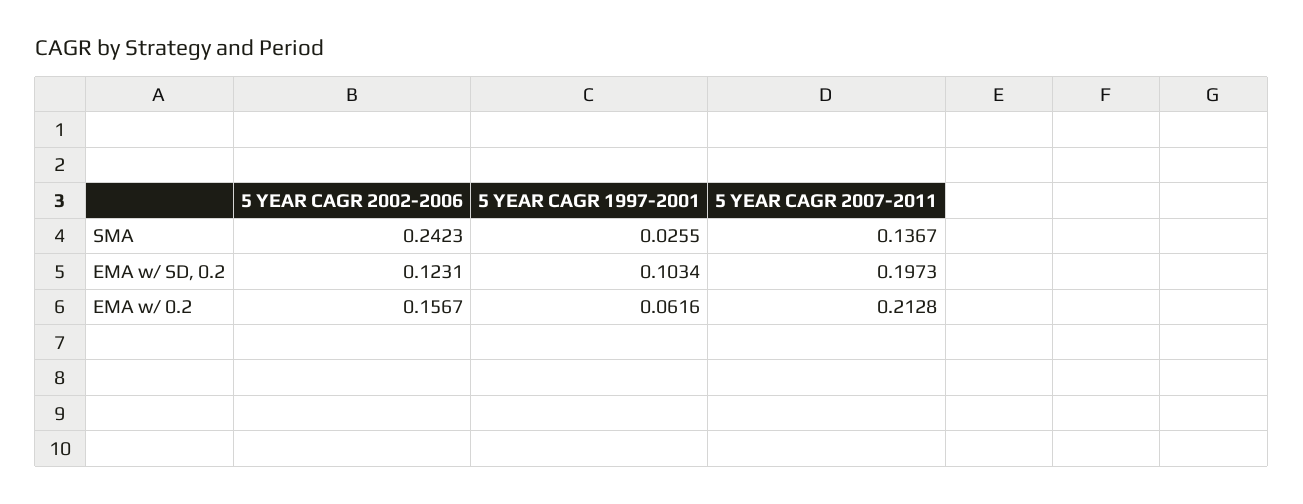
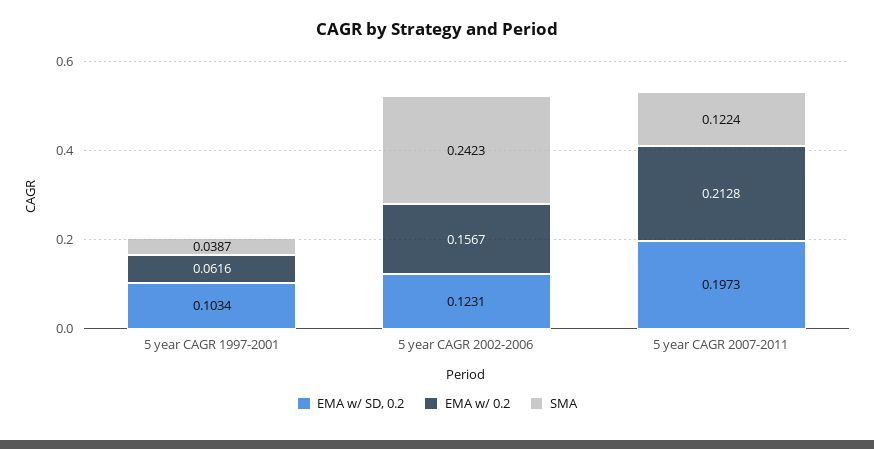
SMA, 5 YEAR CAGR 1997-2001: 0.0255 -> 0.0387
SMA, 5 YEAR CAGR 2007-2011: 0.1367 -> 0.1224

